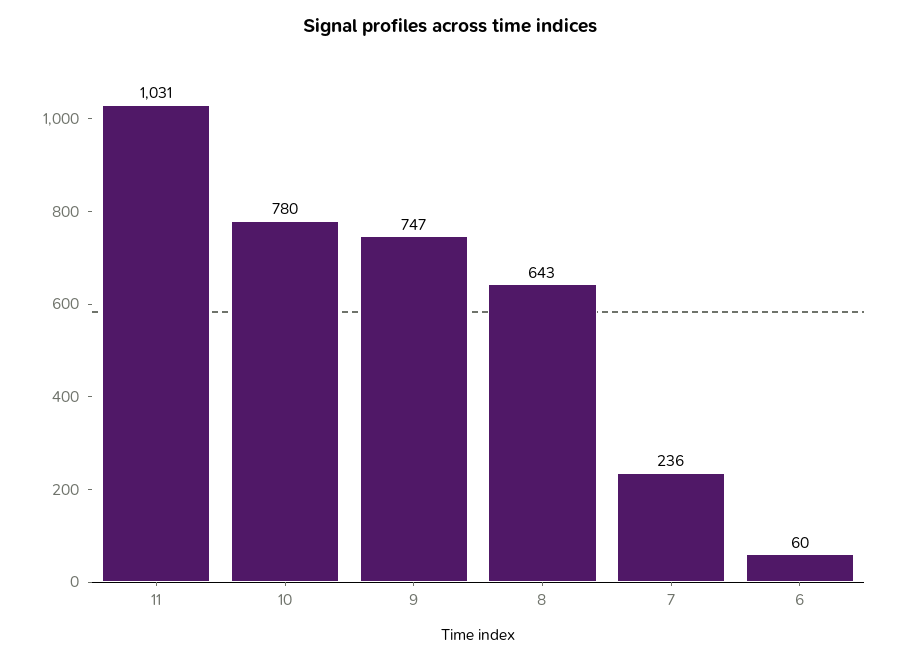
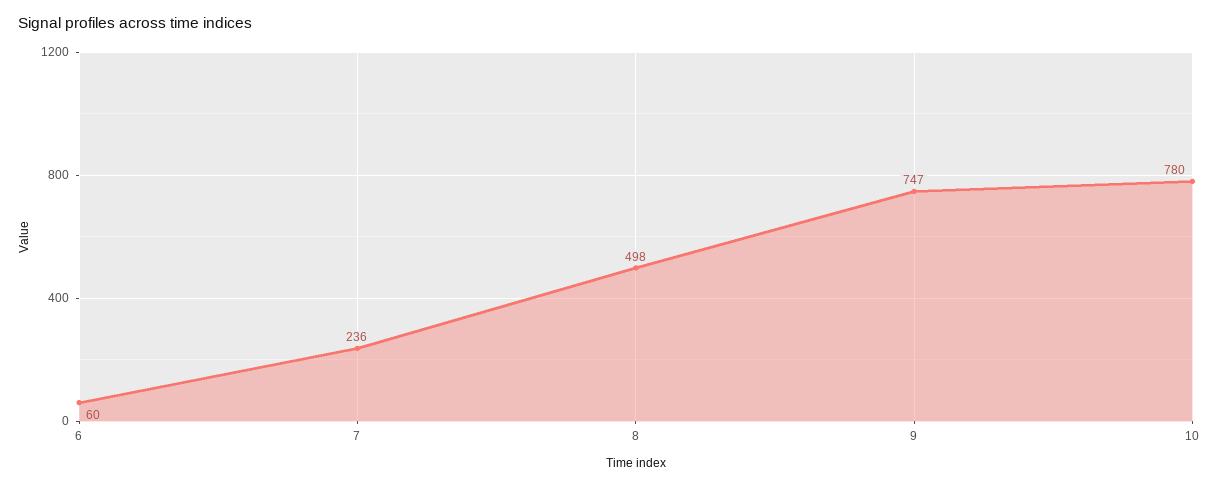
11: 1031 -> none
8: 643 -> 498

